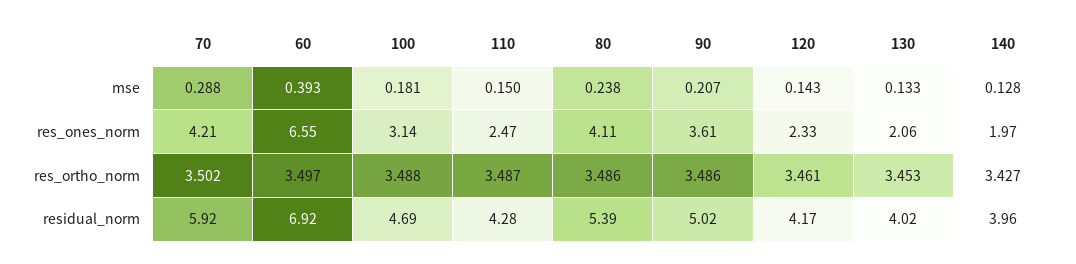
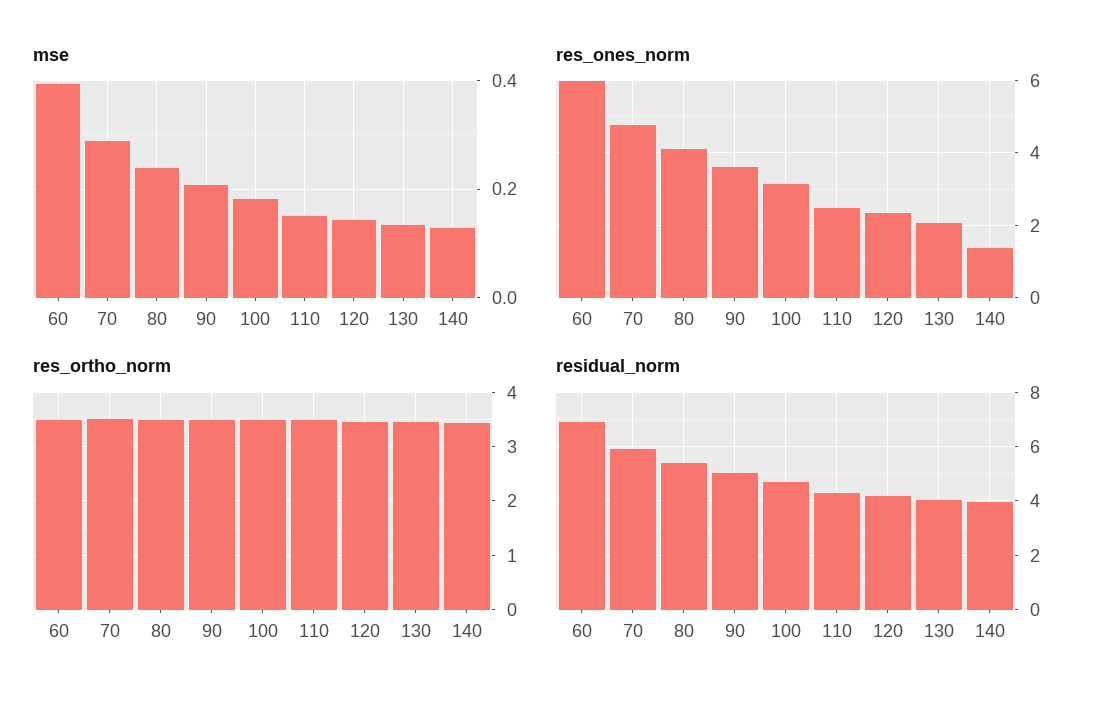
res_ones_norm, 70: 4.21 -> 4.8
res_ones_norm, 60: 6.55 -> 6
res_ones_norm, 140: 1.97 -> 1.4

